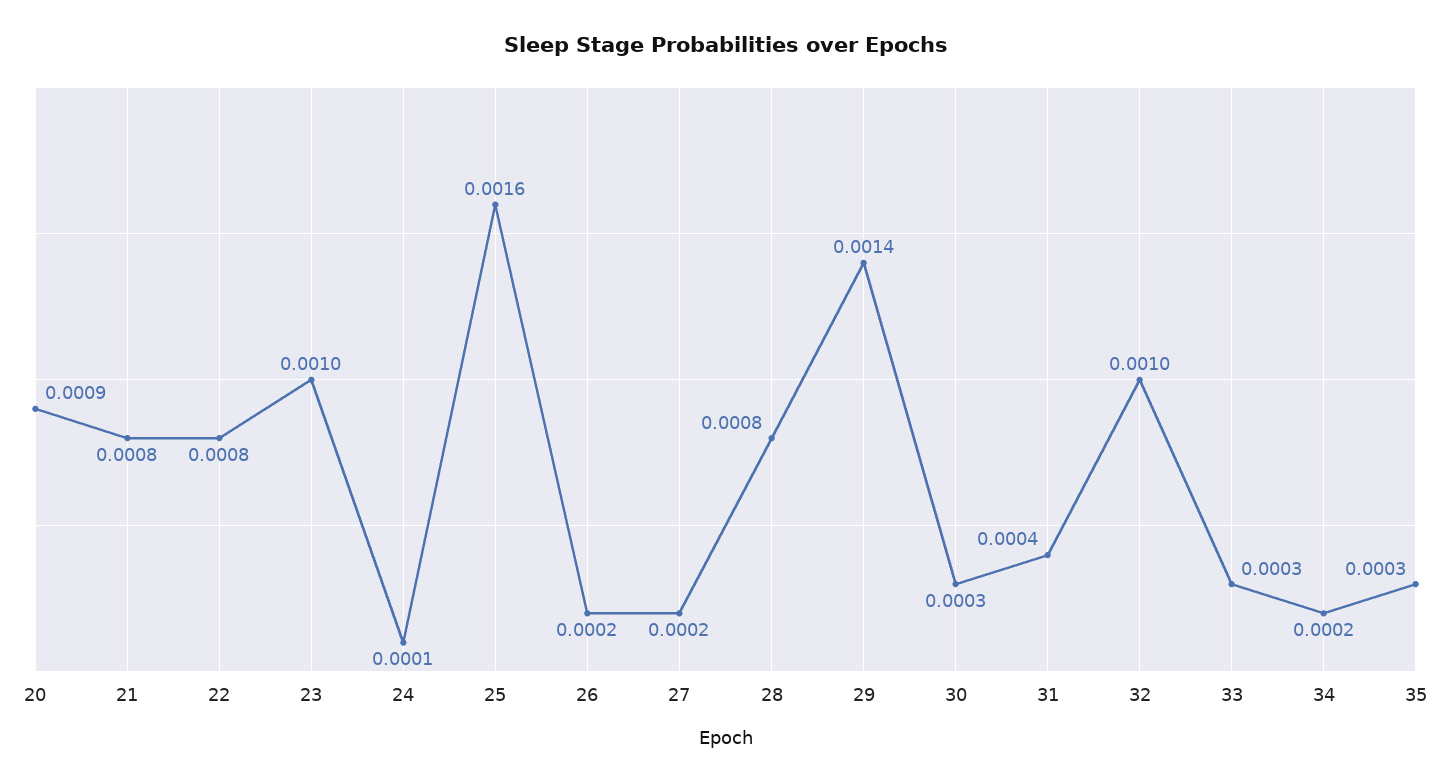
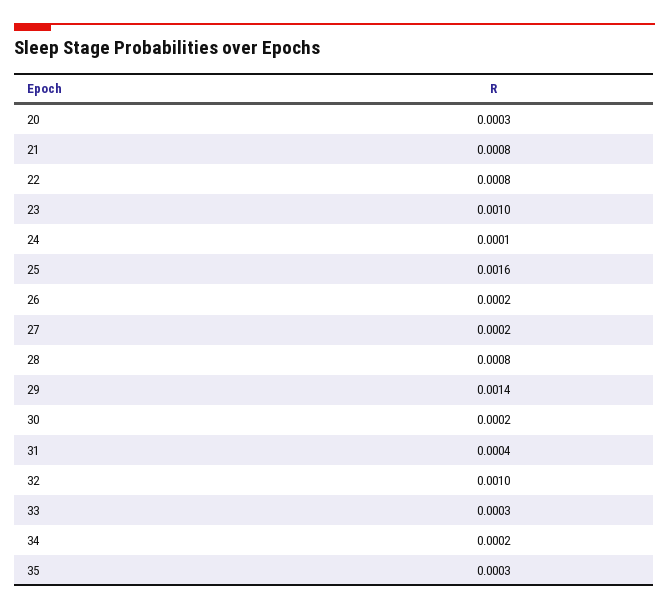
20: 0.0009 -> 0.0003
30: 0.0003 -> 0.0002

